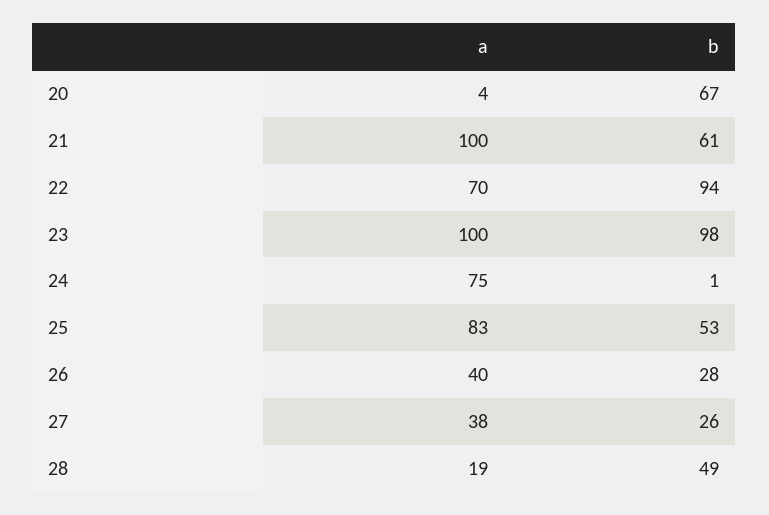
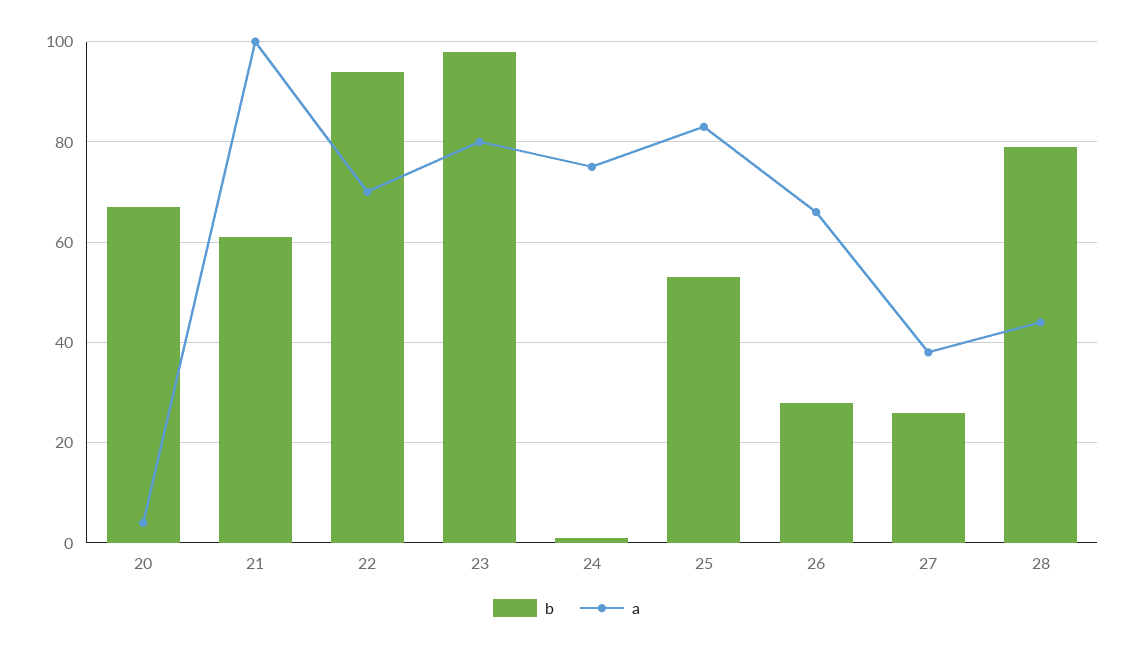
a, 23: 100 -> 80
a, 26: 40 -> 65
a, 28: 19 -> 45
b, 28: 49 -> 80

